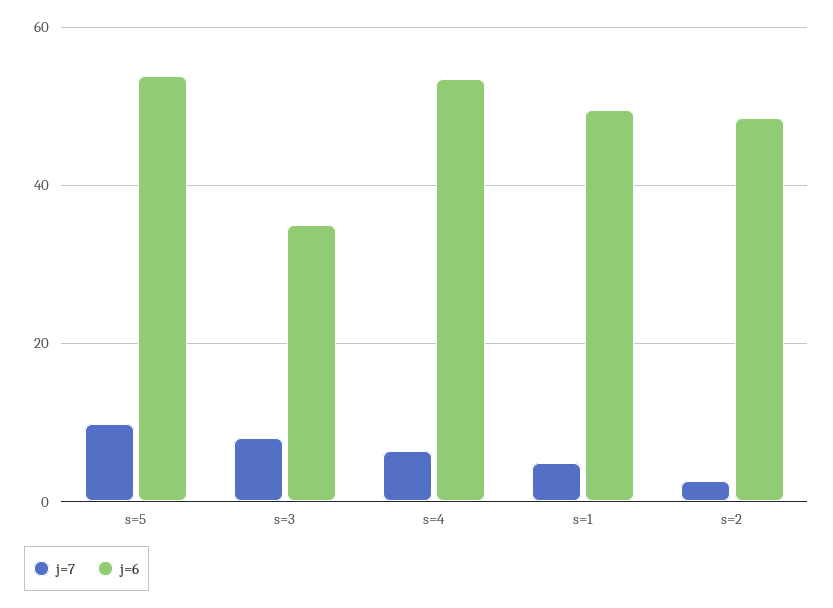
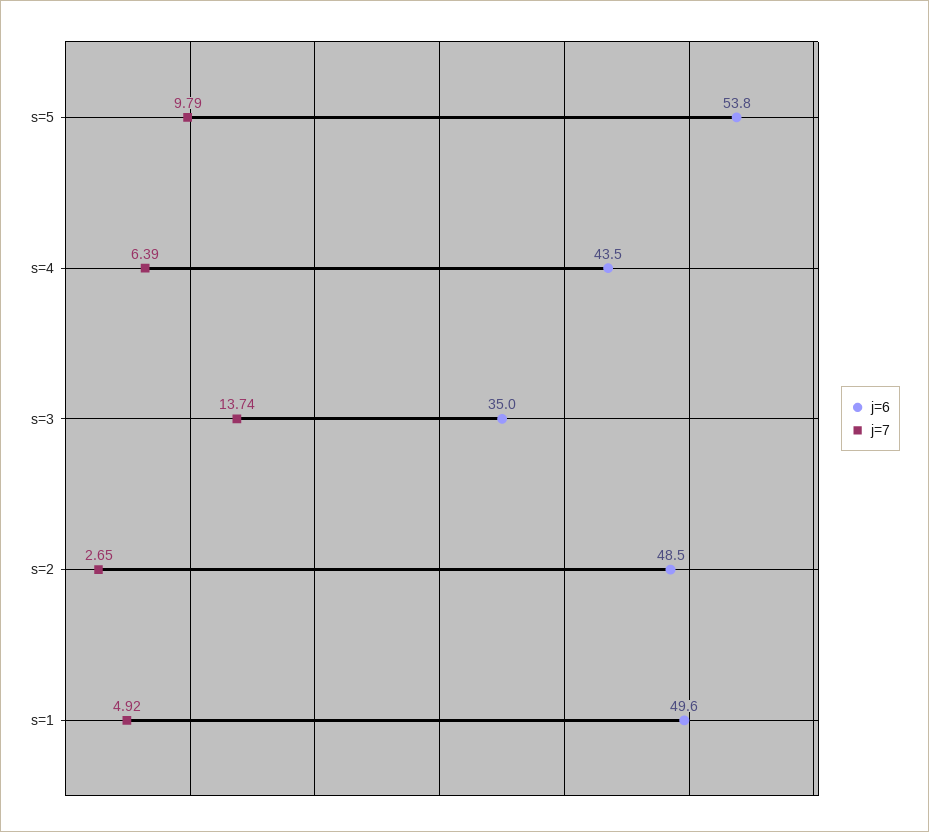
j=7, s=3: 8 -> 13.74
j=6, s=4: 54 -> 43.5

